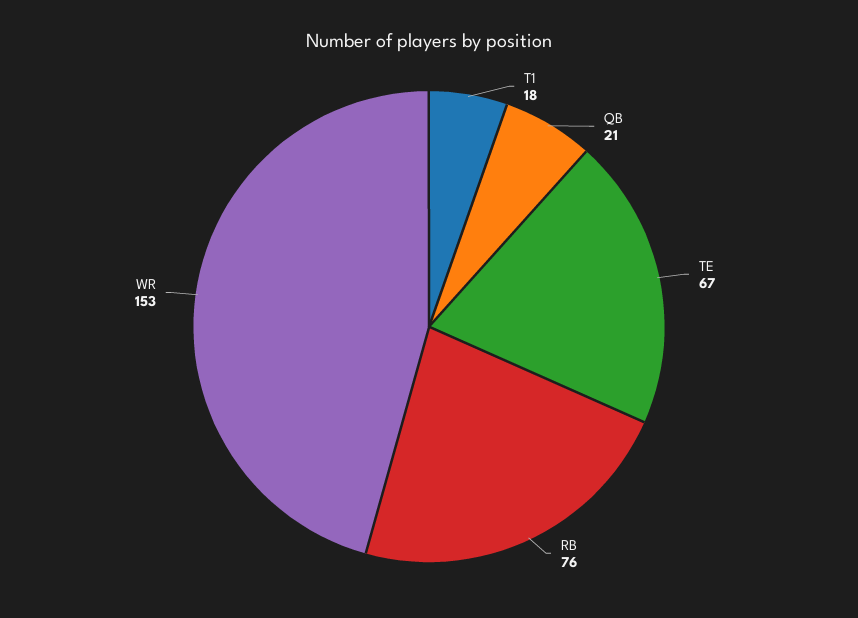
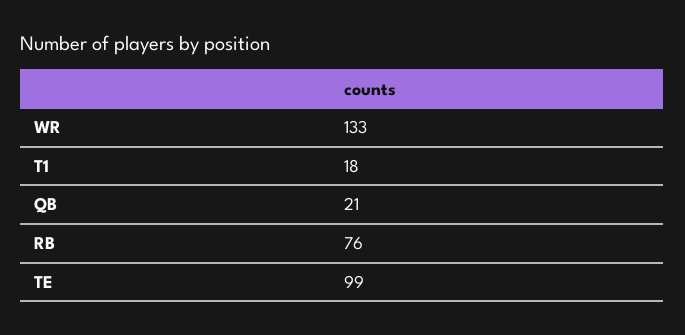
TE: 67 -> 99
WR: 153 -> 133

